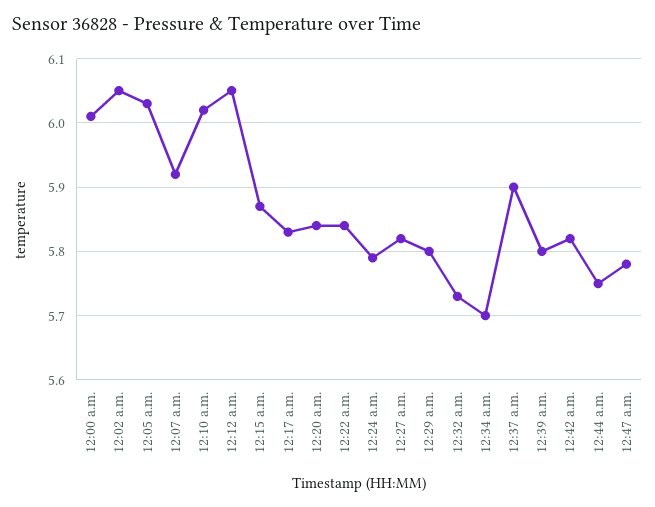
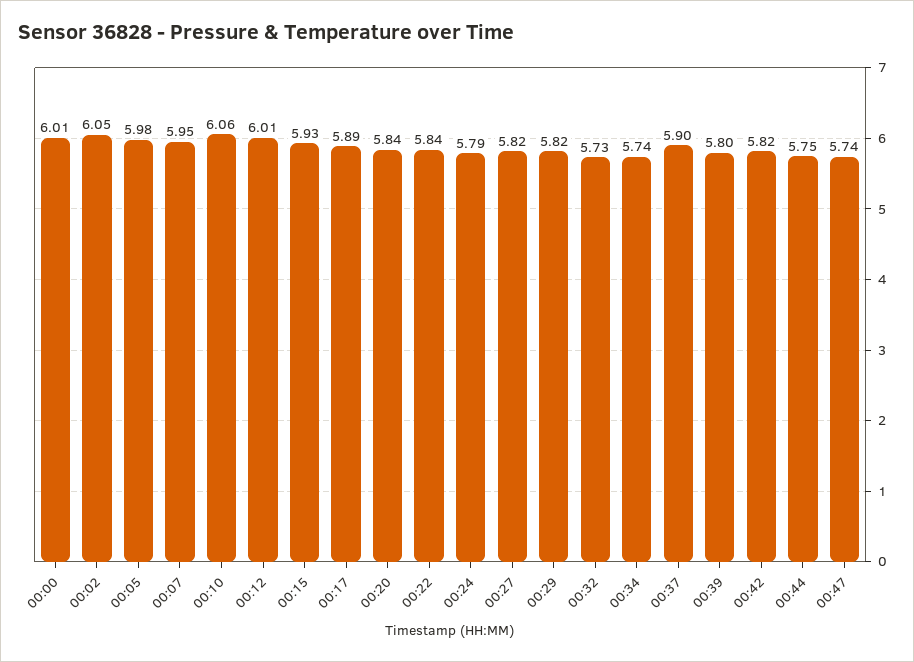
12:05 a.m.: 6.03 -> 5.98
12:07 a.m.: 5.92 -> 5.95
12:10 a.m.: 6.02 -> 6.06
12:12 a.m.: 6.05 -> 6.01
12:15 a.m.: 5.87 -> 5.93
12:17 a.m.: 5.83 -> 5.89
12:29 a.m.: 5.8 -> 5.82
12:34 a.m.: 5.7 -> 5.74
12:47 a.m.: 5.78 -> 5.74

